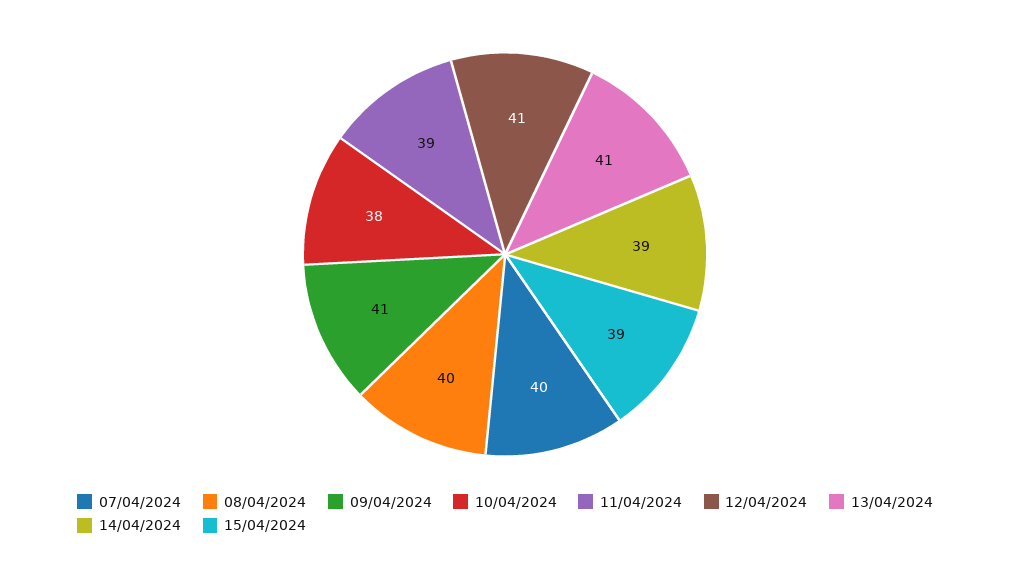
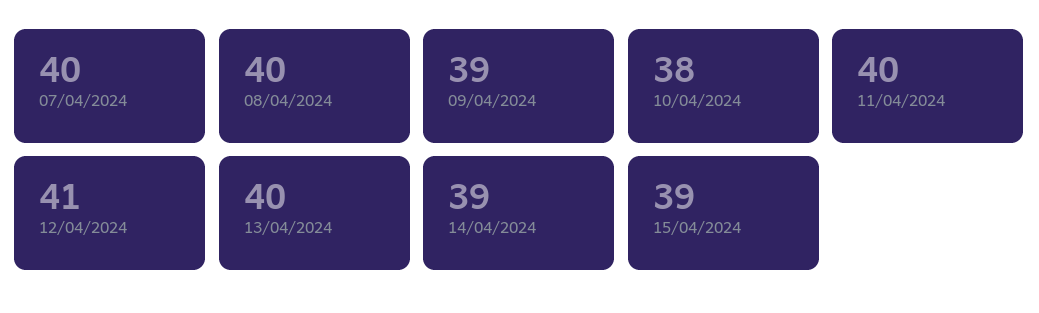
09/04/2024: 41 -> 39
11/04/2024: 39 -> 40
13/04/2024: 41 -> 40

